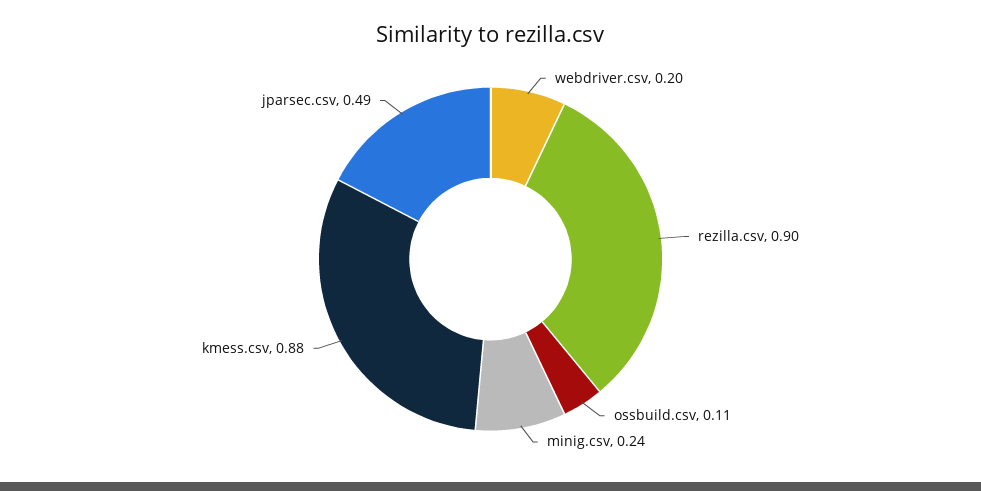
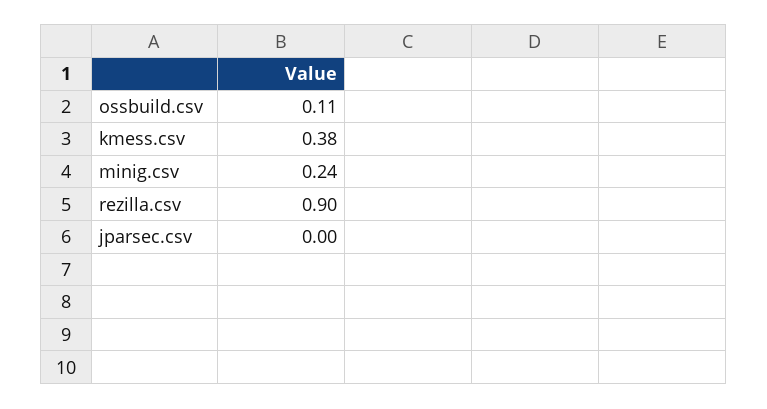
webdriver.csv: 0.2 -> none
kmess.csv: 0.88 -> 0.38
jparsec.csv: 0.49 -> 0

